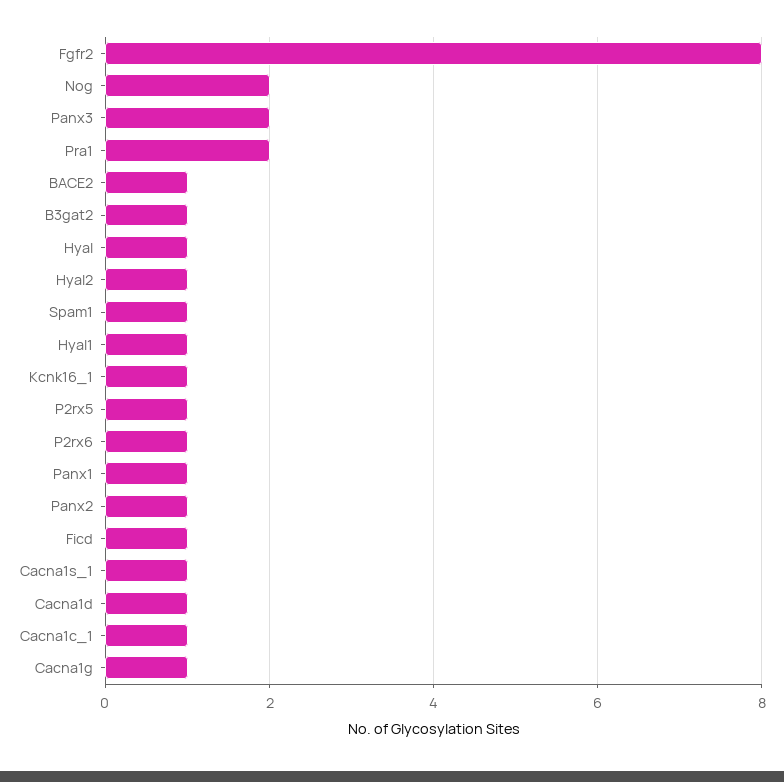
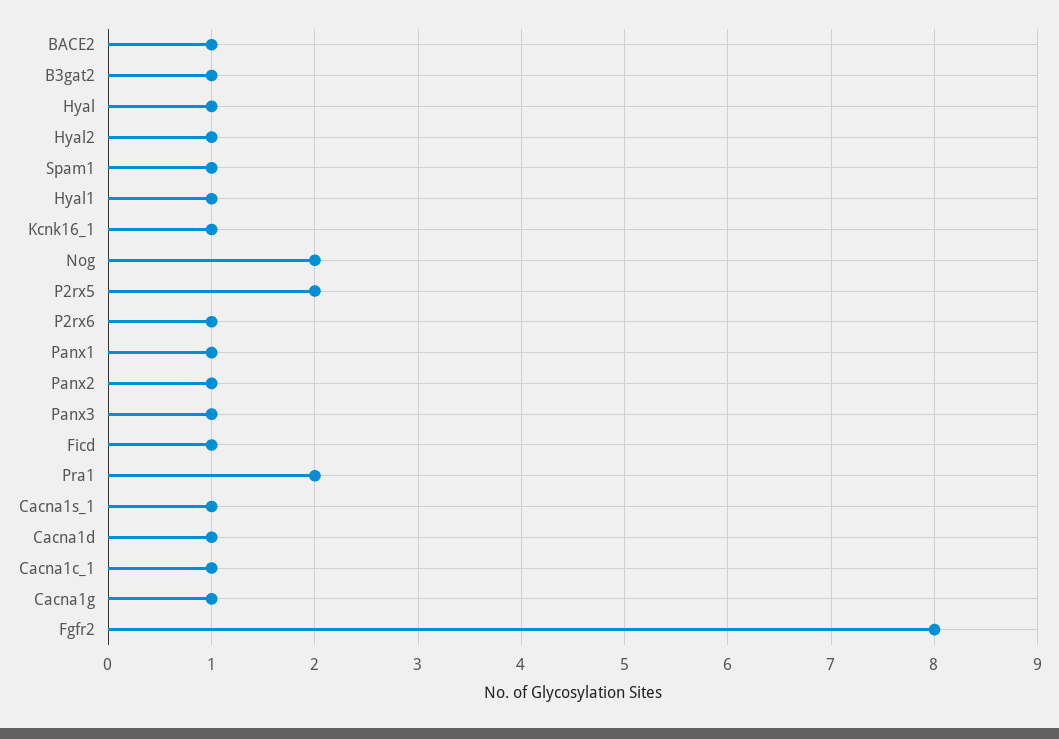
Panx3: 2 -> 1
P2rx5: 1 -> 2

